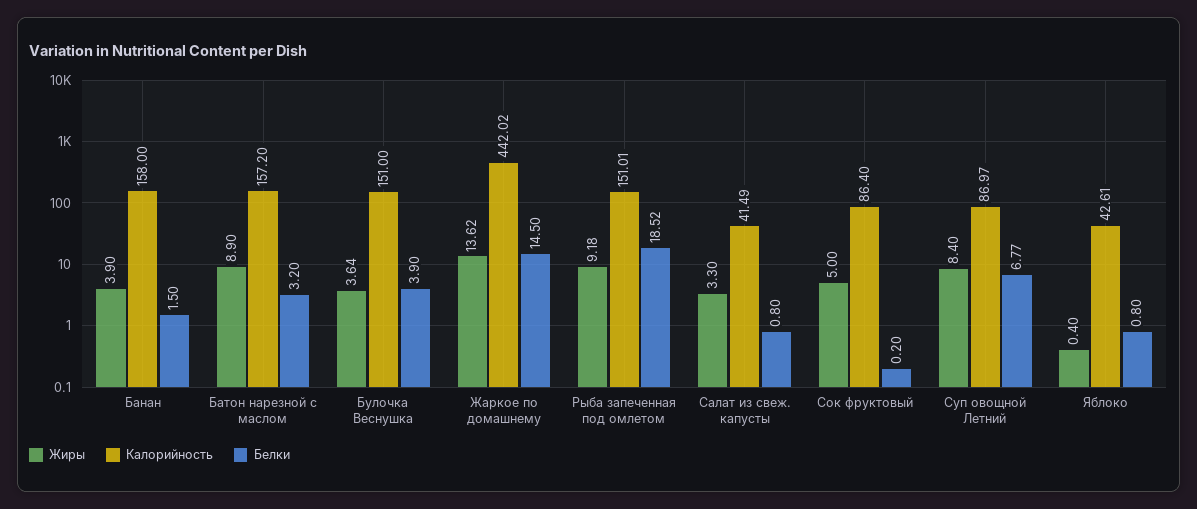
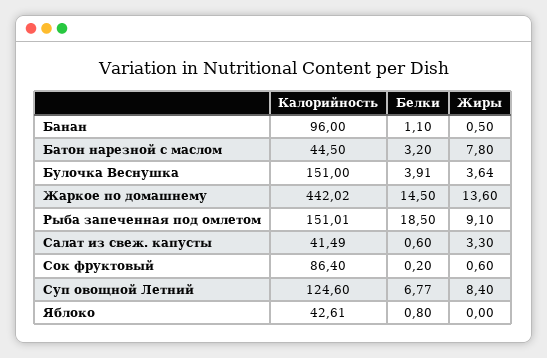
Жиры, Банан: 3.9 -> 0.5
Калорийность, Банан: 158 -> 96
Белки, Банан: 1.5 -> 1.1
Жиры, Батон нарезной с маслом: 8.9 -> 7.8
Калорийность, Батон нарезной с маслом: 157.2 -> 44.5
Белки, Булочка Веснушка: 3.9 -> 3.91
Жиры, Жаркое по домашнему: 13.62 -> 13.6
Жиры, Рыба запеченная под омлетом: 9.18 -> 9.1
Белки, Рыба запеченная под омлетом: 18.52 -> 18.5
Белки, Салат из свеж. капусты: 0.8 -> 0.6
Жиры, Сок фруктовый: 5 -> 0.6
Калорийность, Суп овощной Летний: 86.97 -> 124.6
Жиры, Яблоко: 0.4 -> 0

